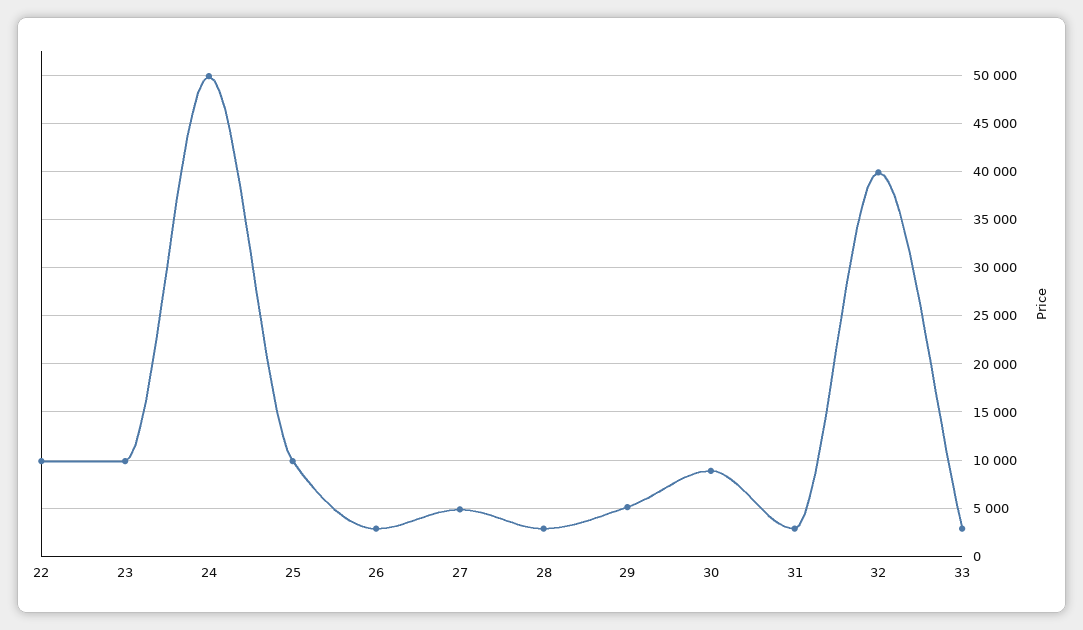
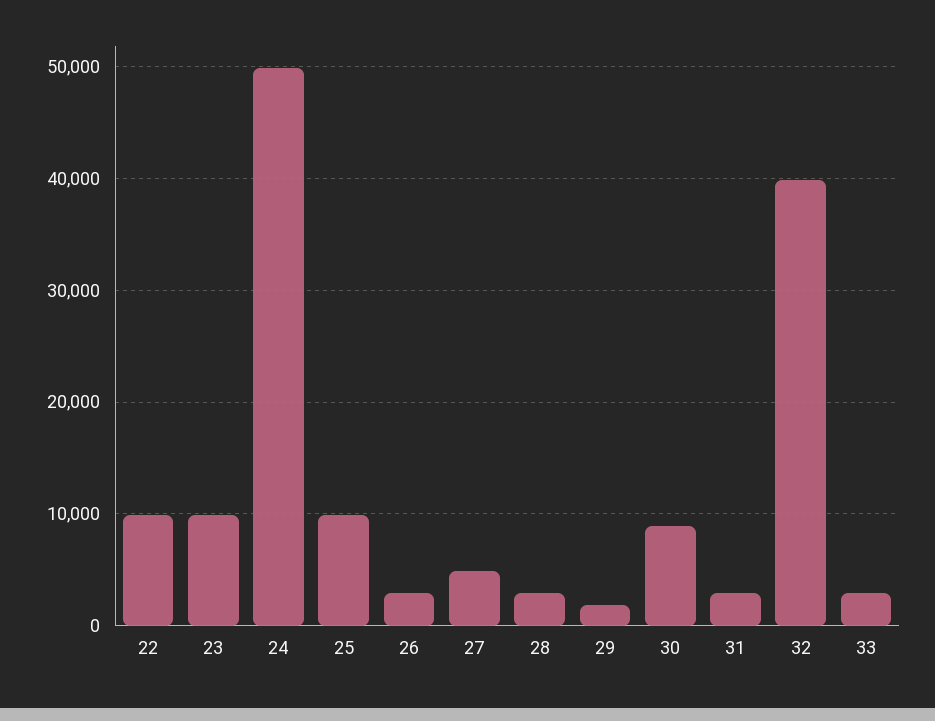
29: 5000 -> 2000

